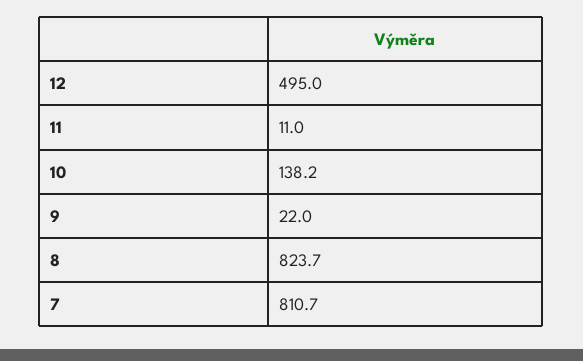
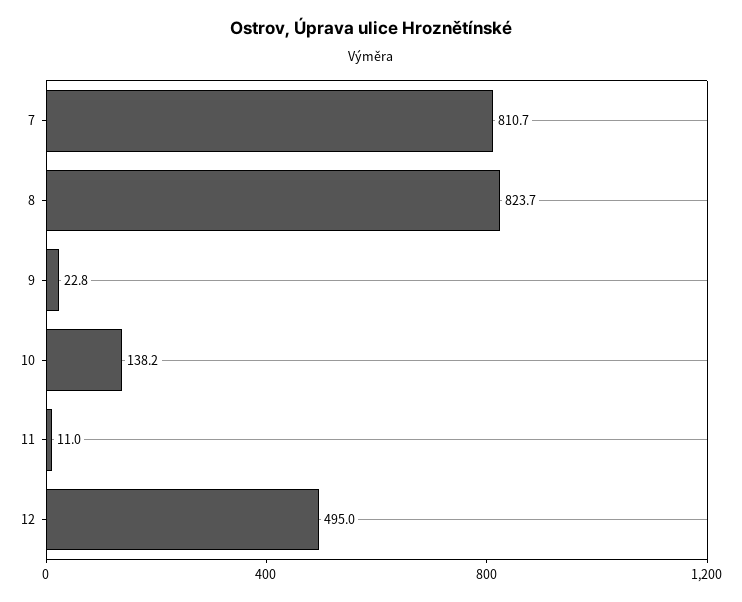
9: 22 -> 22.8

